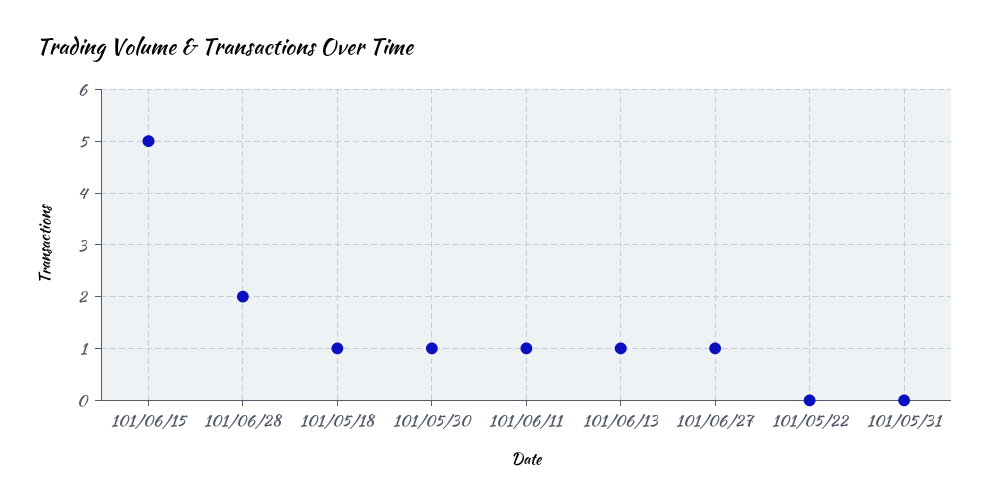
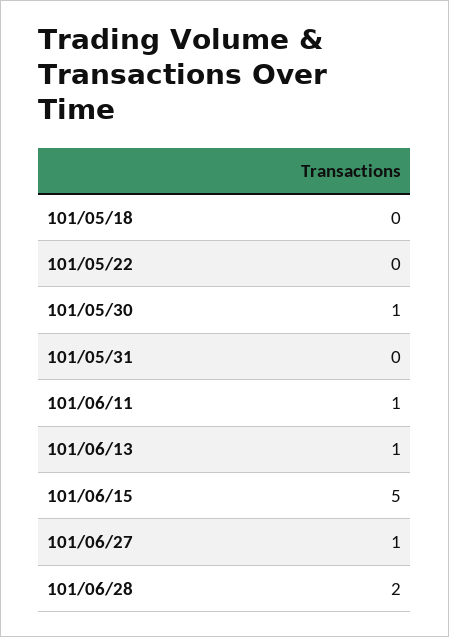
101/05/18: 1 -> 0

